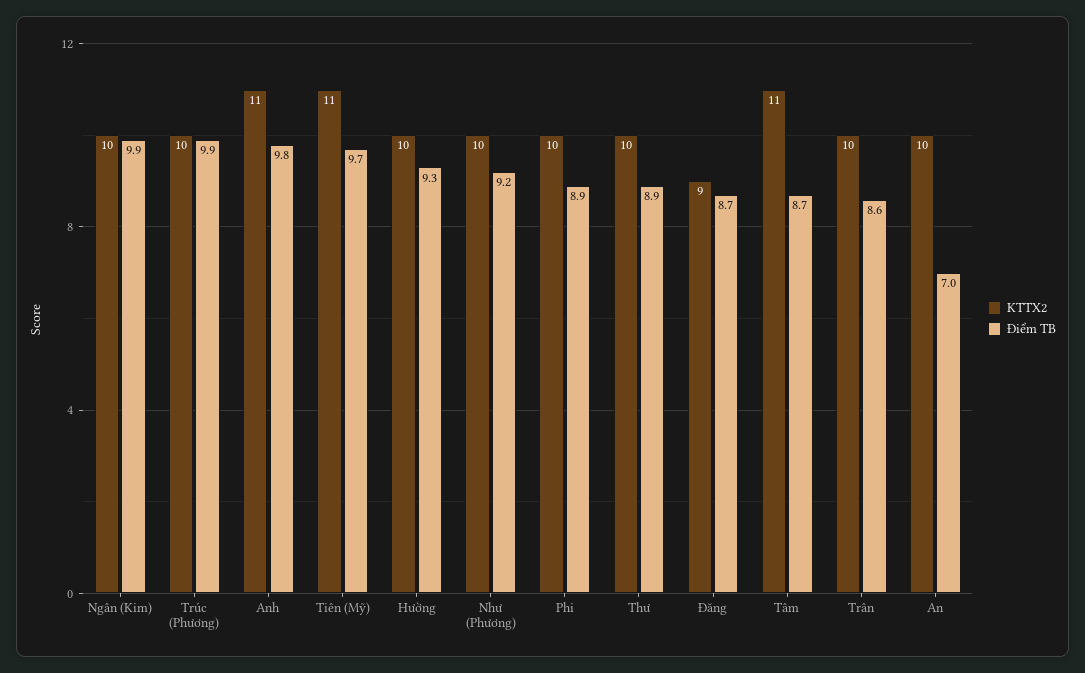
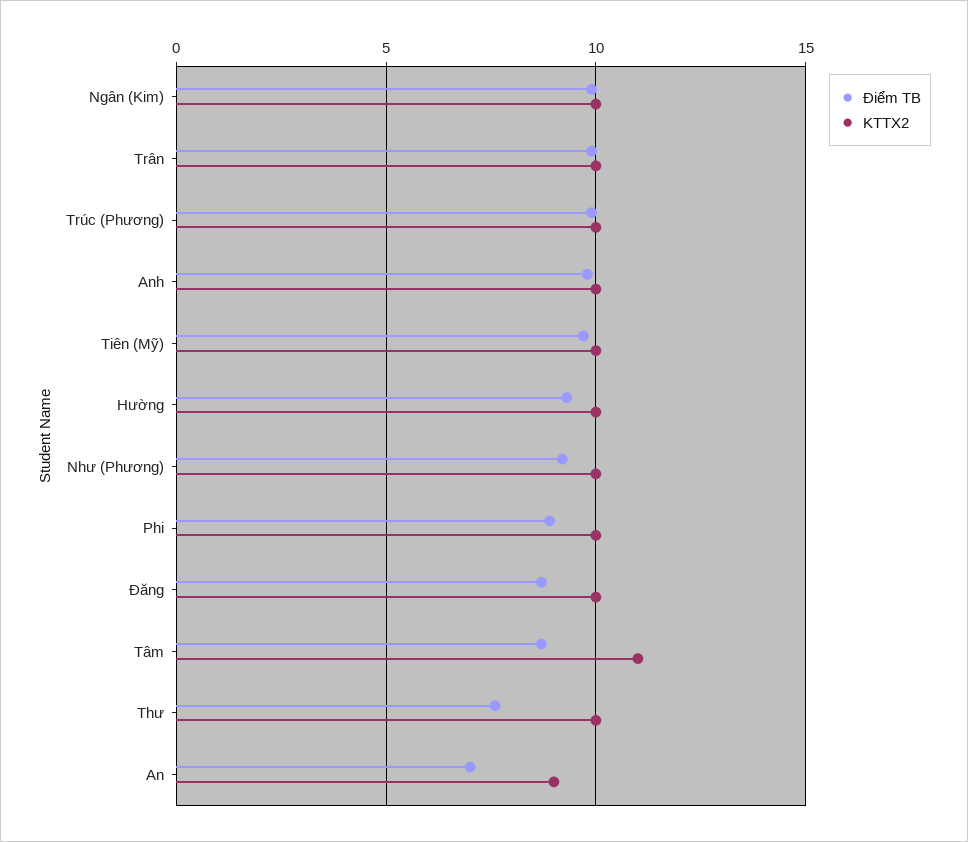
KTTX2, Anh: 11 -> 10
KTTX2, Tiên (Mỹ): 11 -> 10
Điểm TB, Thư: 8.9 -> 7.5
KTTX2, Đăng: 9 -> 10
Điểm TB, Trân: 8.6 -> 10
KTTX2, An: 10 -> 9

